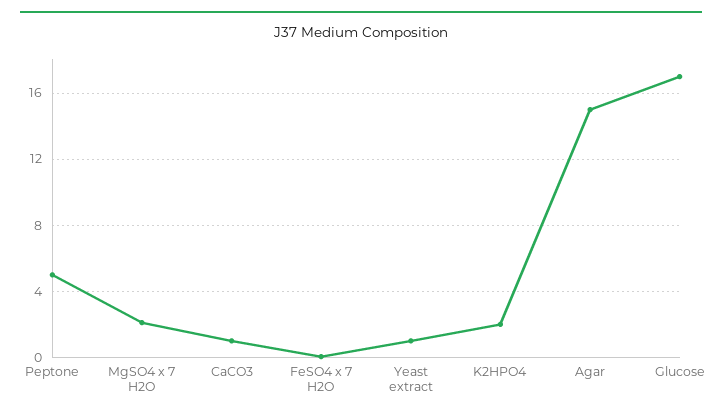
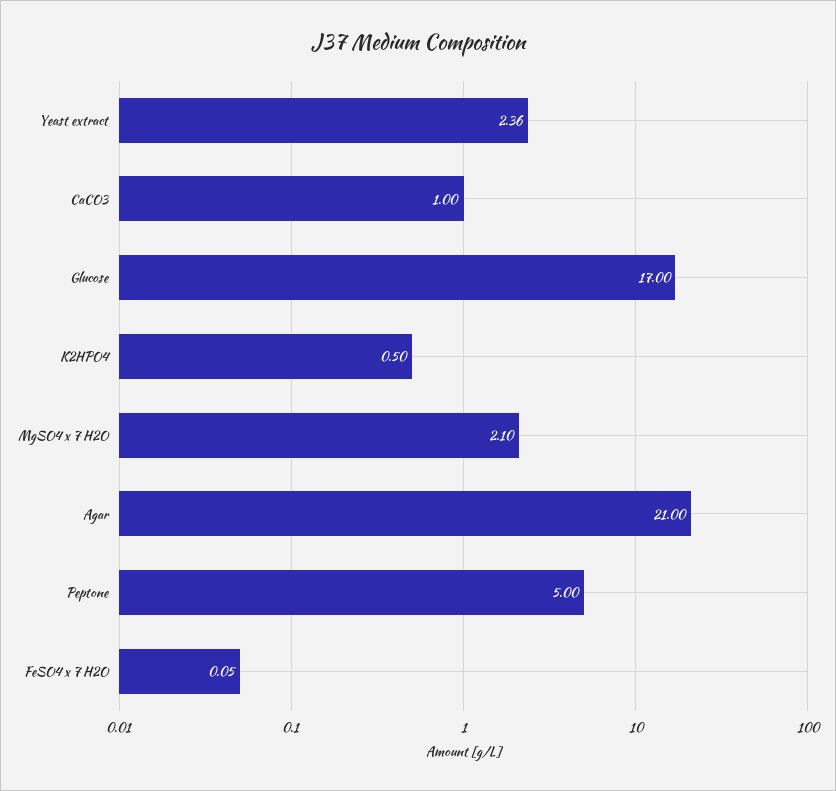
Yeast extract: 1 -> 2.36
K2HPO4: 2 -> 0.5
Agar: 15 -> 21

